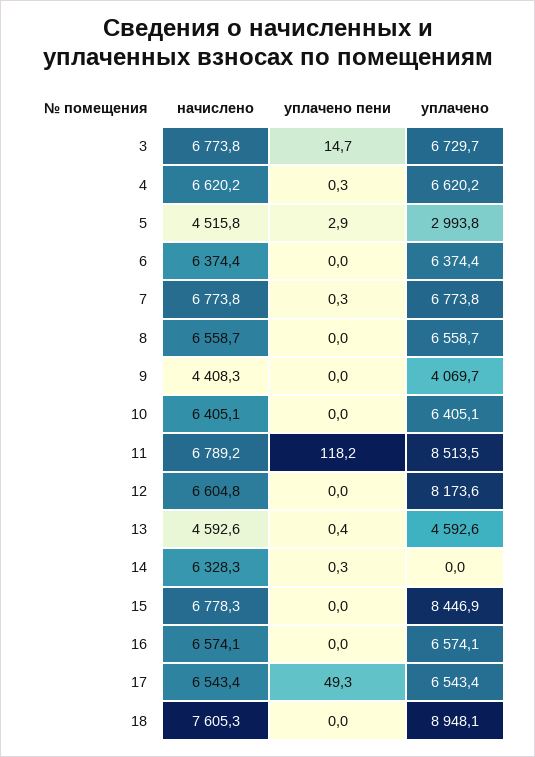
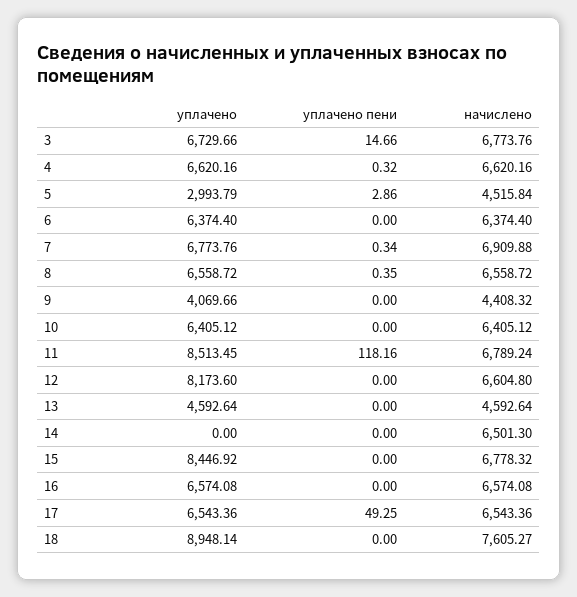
начислено, 7: 6773.8 -> 6909.88
уплачено пени, 8: 0 -> 0.35
уплачено пени, 13: 0.4 -> 0
начислено, 14: 6328.3 -> 6501.3
уплачено пени, 14: 0.3 -> 0

